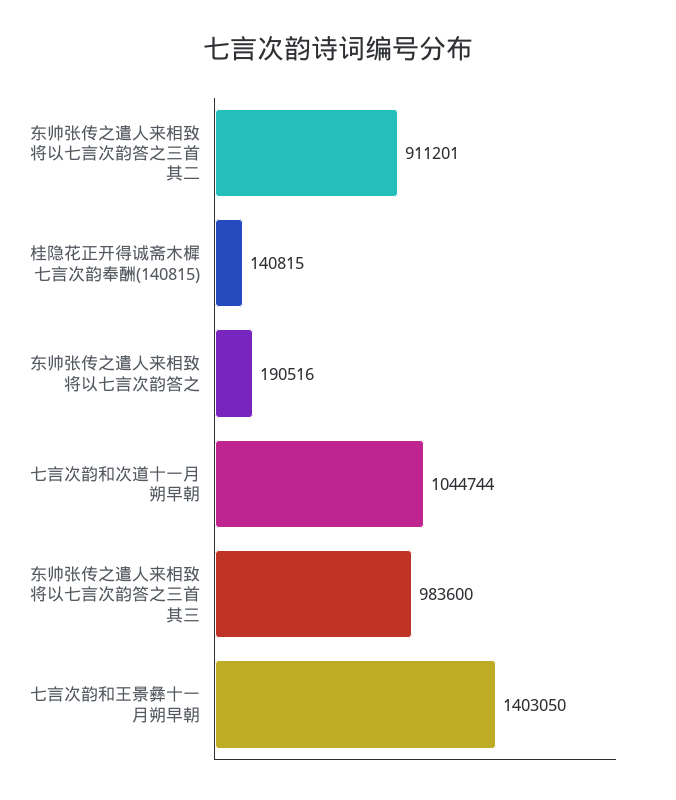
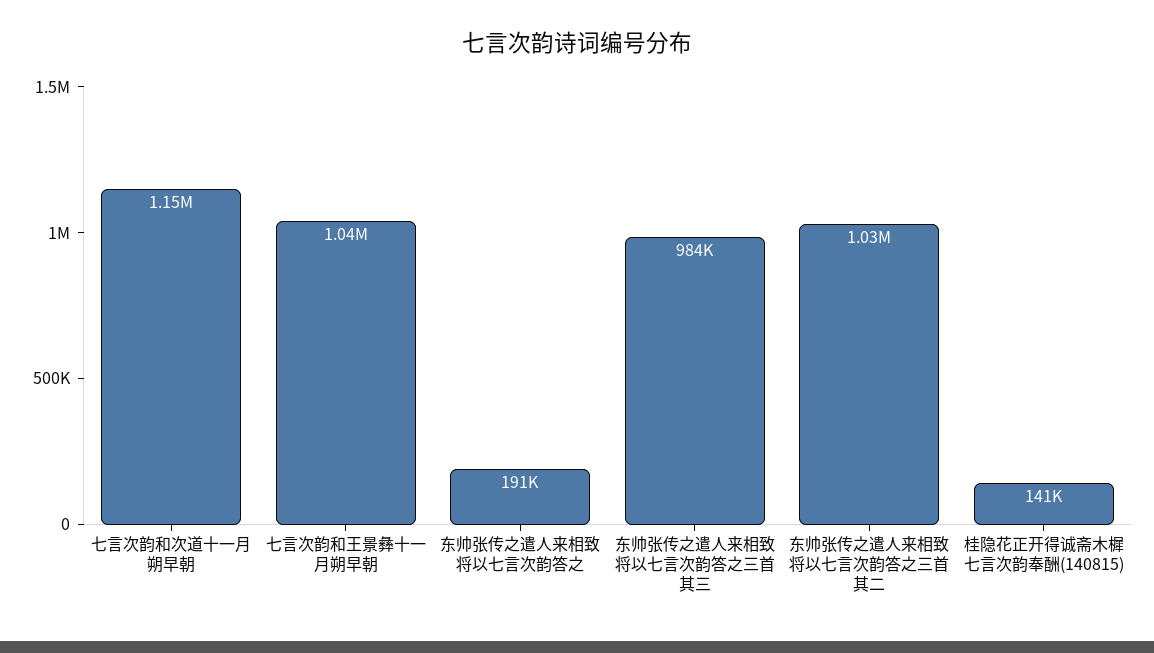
东帅张传之遣人来相致将以七言次韵答之三首 其二: 911201 -> 1030000
七言次韵和次道十一月朔早朝: 1044744 -> 1150000
七言次韵和王景彝十一月朔早朝: 1403050 -> 1040000

